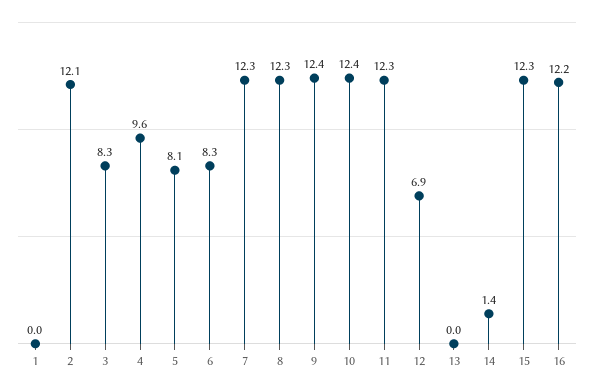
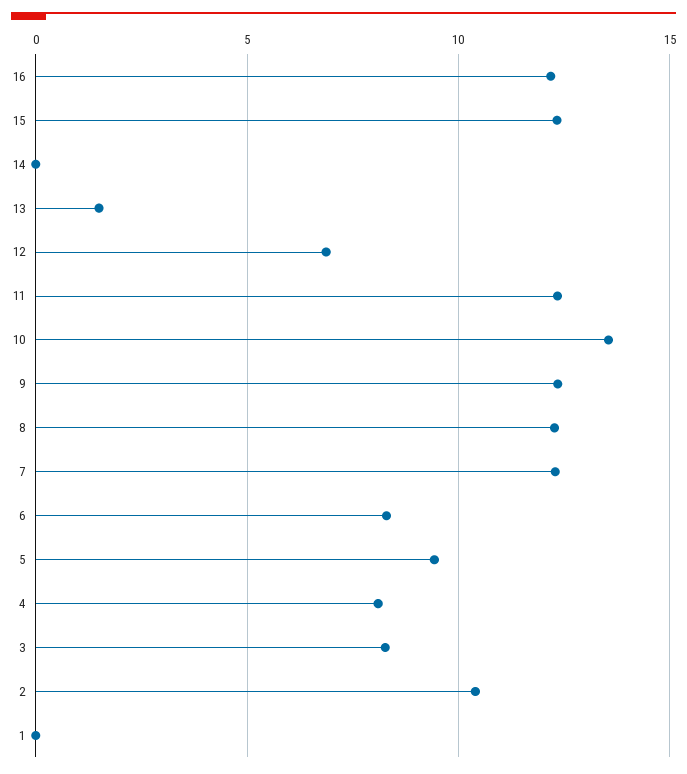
2: 12.1 -> 10.5
4: 9.6 -> 8
5: 8.1 -> 9.5
10: 12.4 -> 13.5
13: 0 -> 1.5
14: 1.4 -> 0

